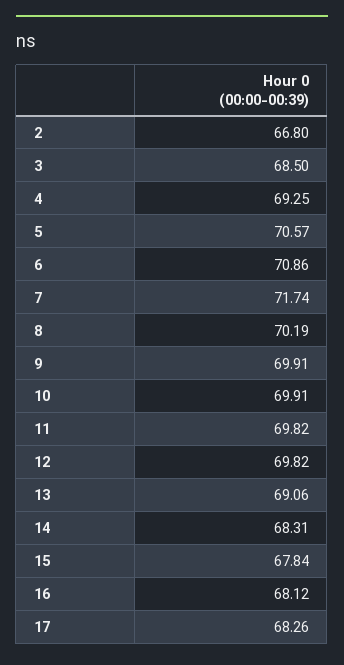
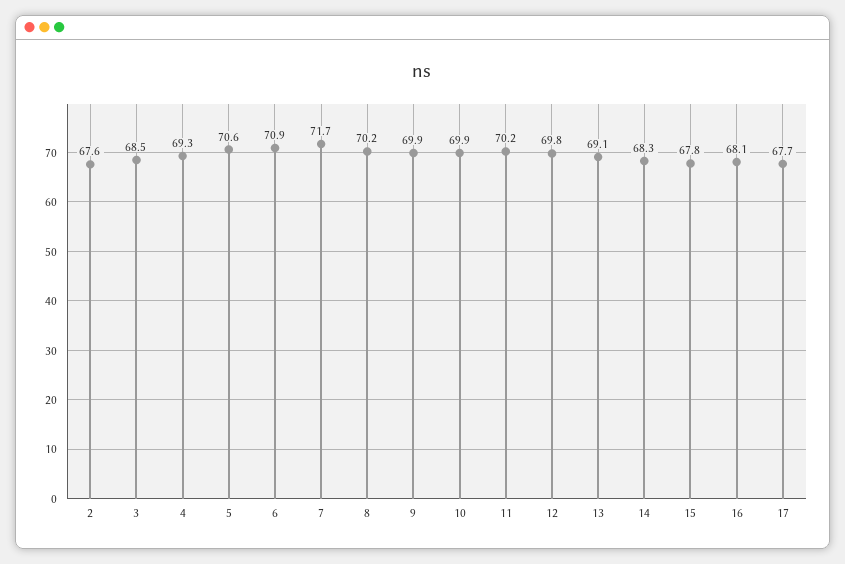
2: 66.8 -> 67.6
11: 69.82 -> 70.2
17: 68.26 -> 67.7

